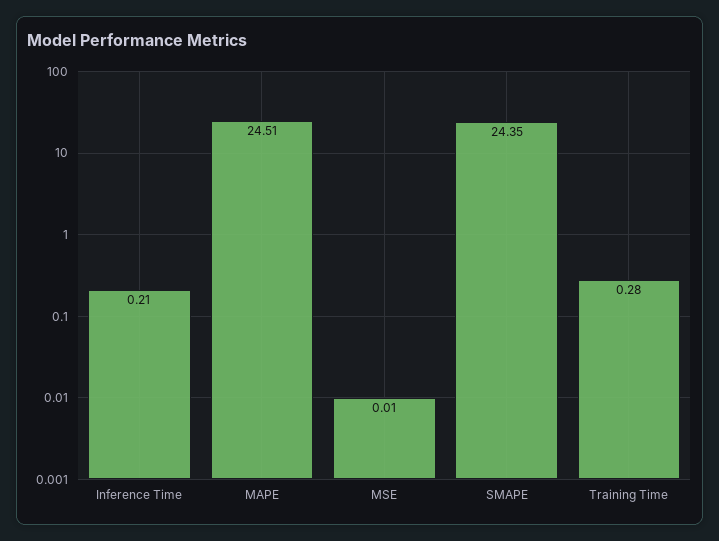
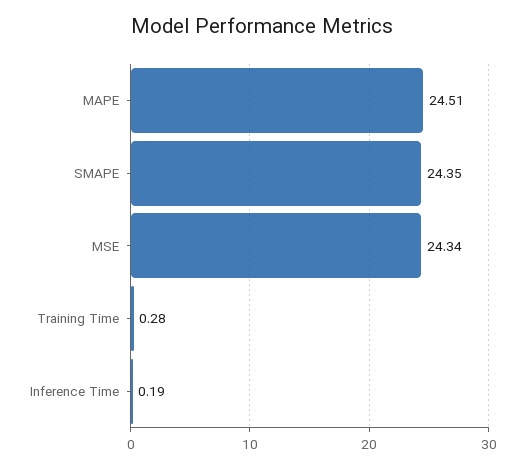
Inference Time: 0.21 -> 0.19
MSE: 0.01 -> 24.34

